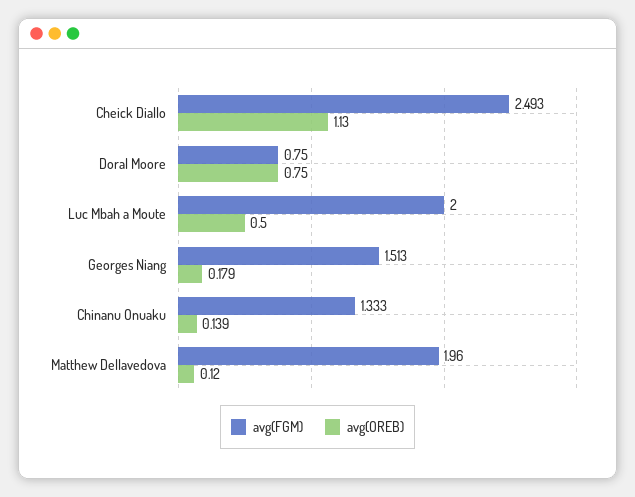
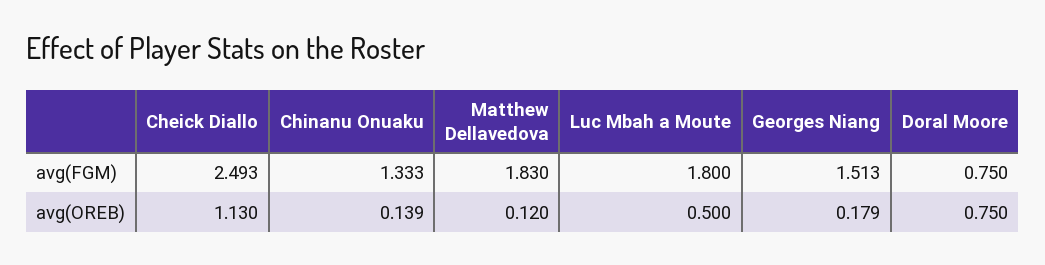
avg(FGM), Luc Mbah a Moute: 2 -> 1.8
avg(FGM), Matthew Dellavedova: 1.96 -> 1.83

